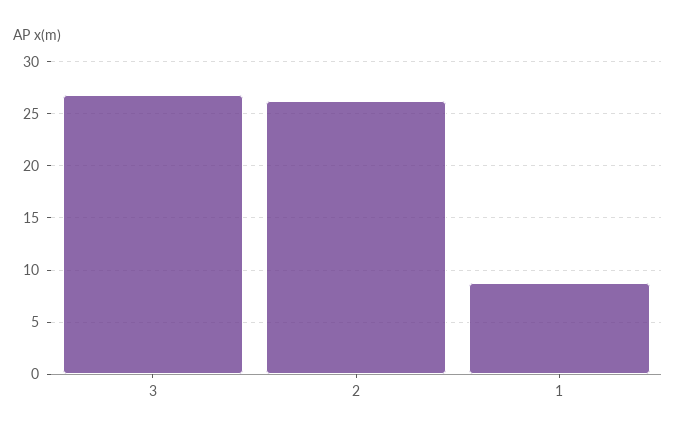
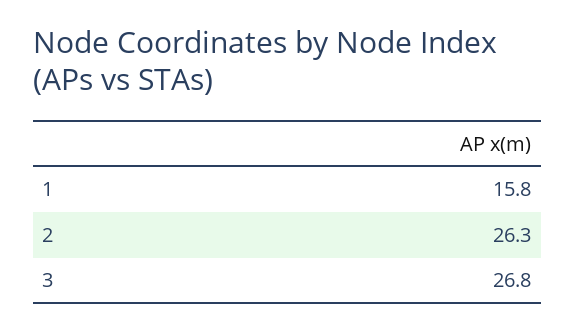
1: 9 -> 15.8

